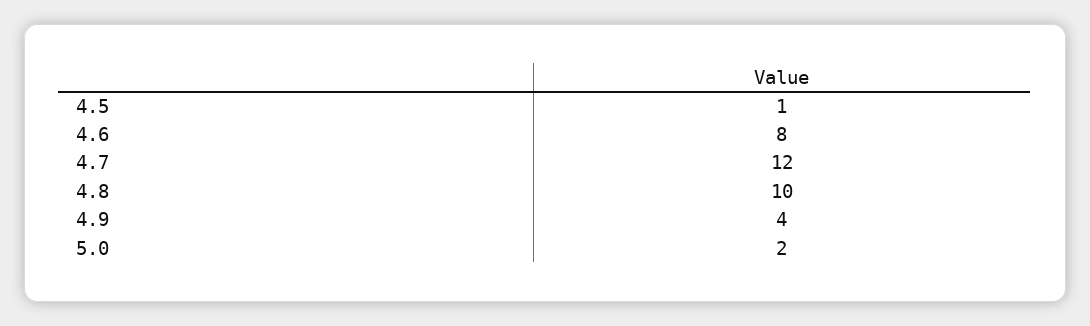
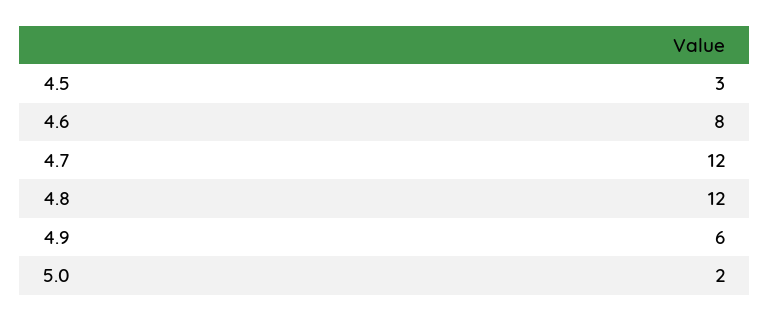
4.5: 1 -> 3
4.8: 10 -> 12
4.9: 4 -> 6

